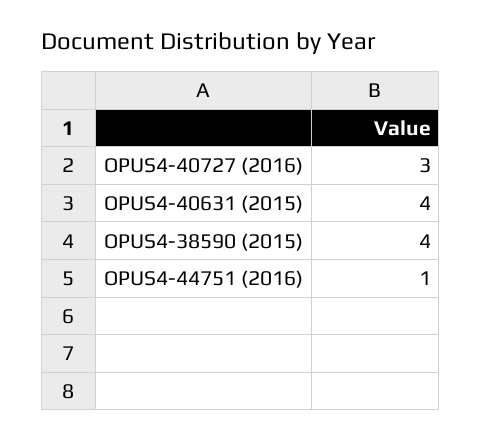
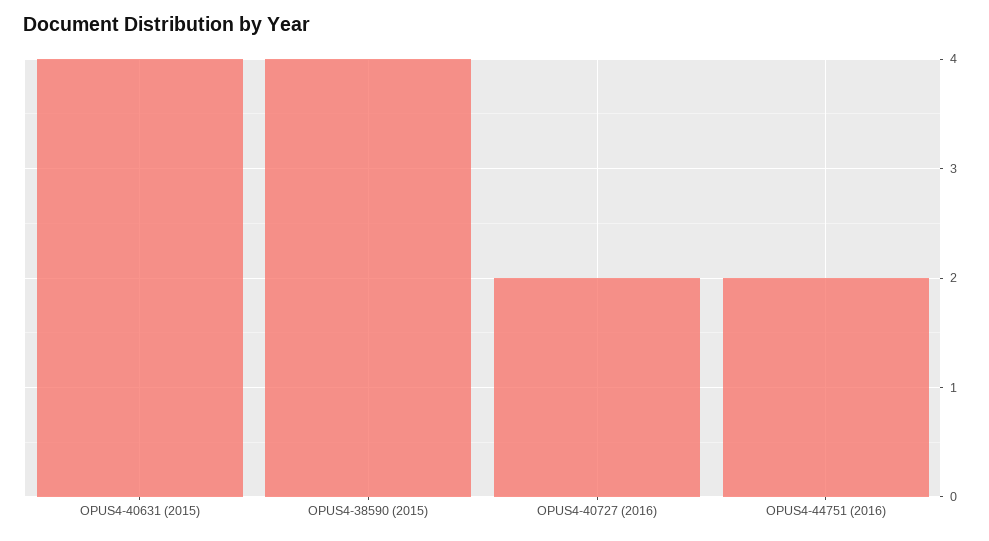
OPUS4-40727 (2016): 3 -> 2
OPUS4-44751 (2016): 1 -> 2

